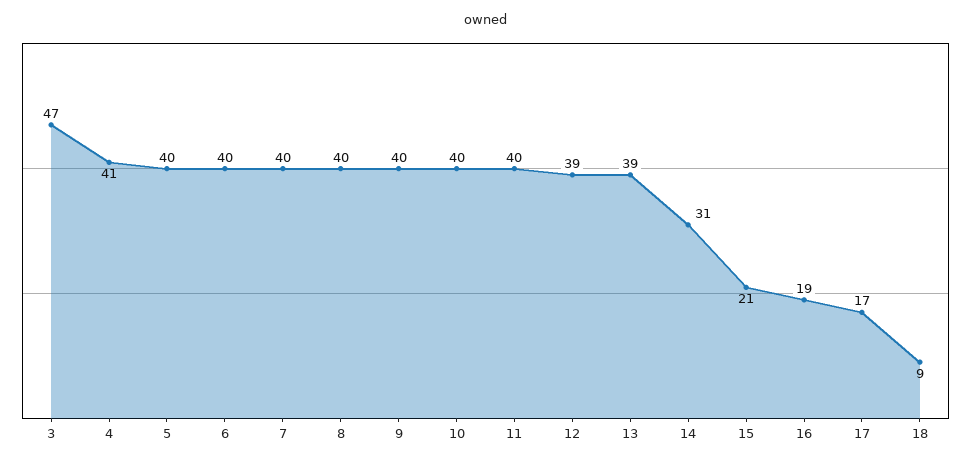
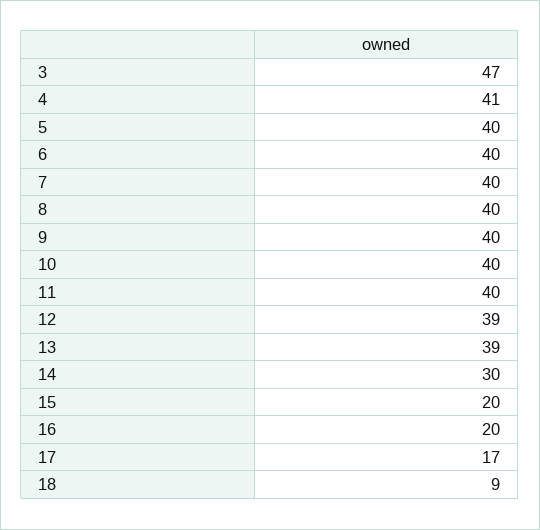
14: 31 -> 30
15: 21 -> 20
16: 19 -> 20

